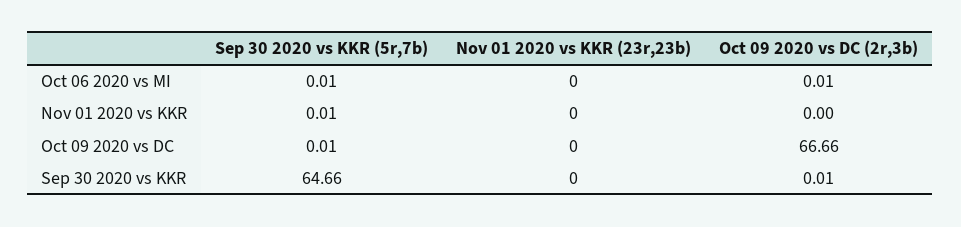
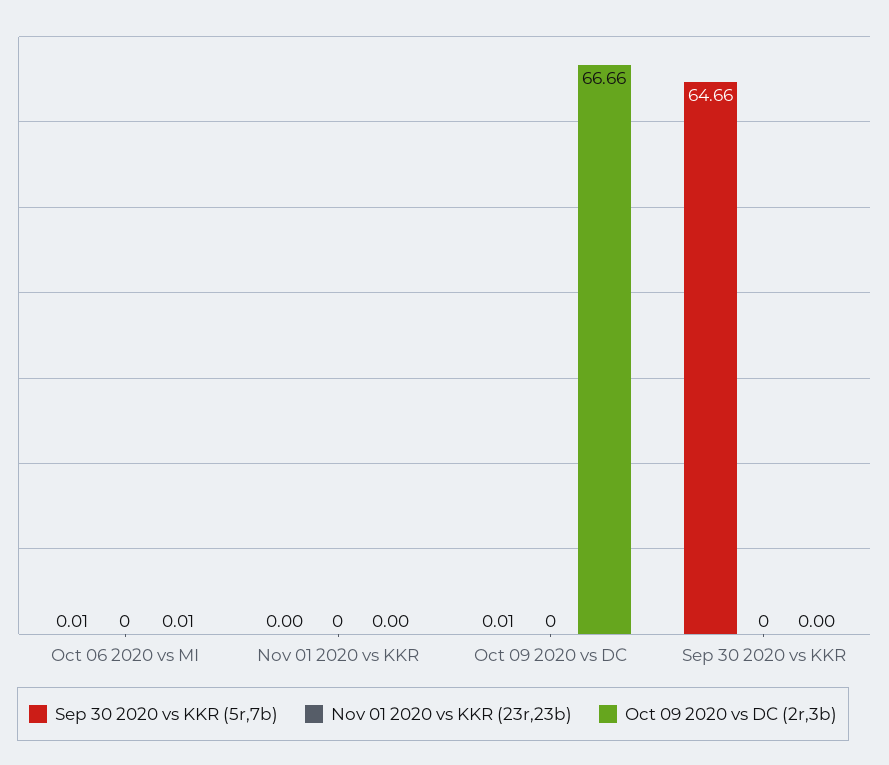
Sep 30 2020 vs KKR (5r,7b), Nov 01 2020 vs KKR: 0.01 -> 0
Oct 09 2020 vs DC (2r,3b), Sep 30 2020 vs KKR: 0.01 -> 0

